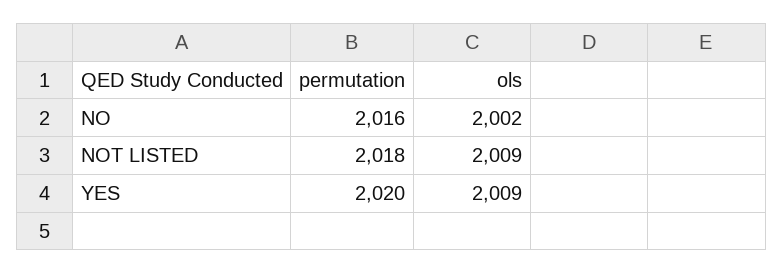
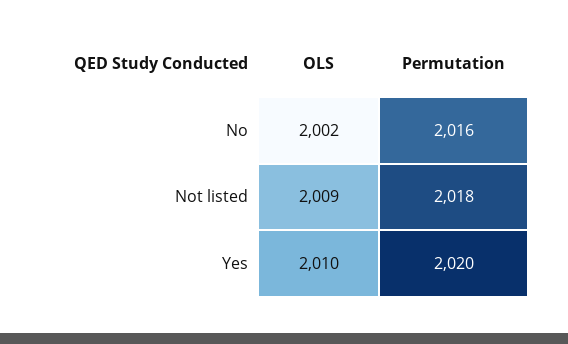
ols, YES: 2009 -> 2010

